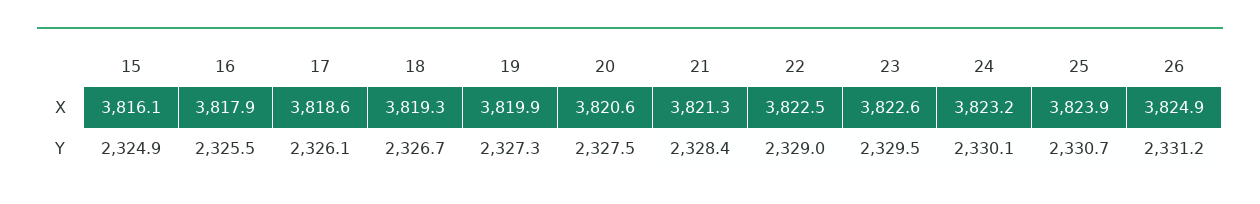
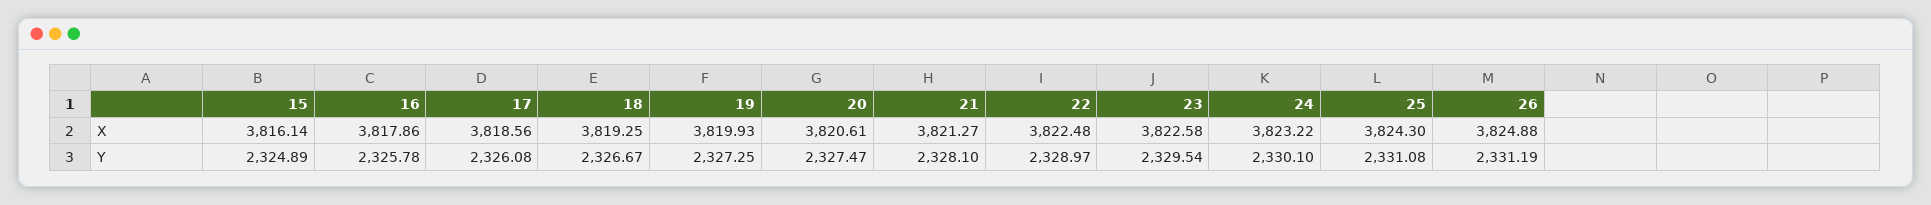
25, X: 3823.9 -> 3824.3
16, Y: 2325.5 -> 2325.78
21, Y: 2328.4 -> 2328.1
25, Y: 2330.7 -> 2331.08

